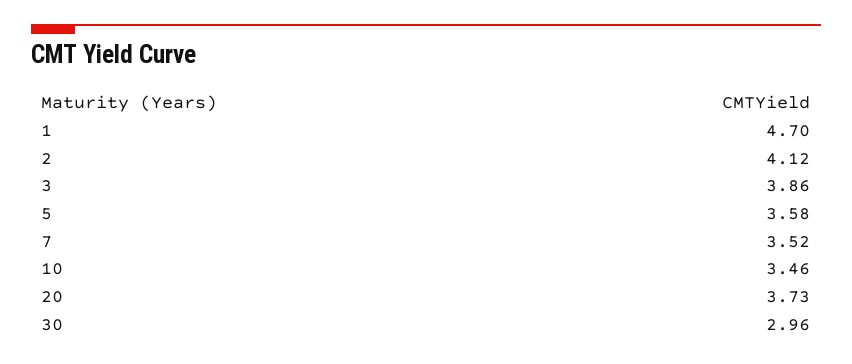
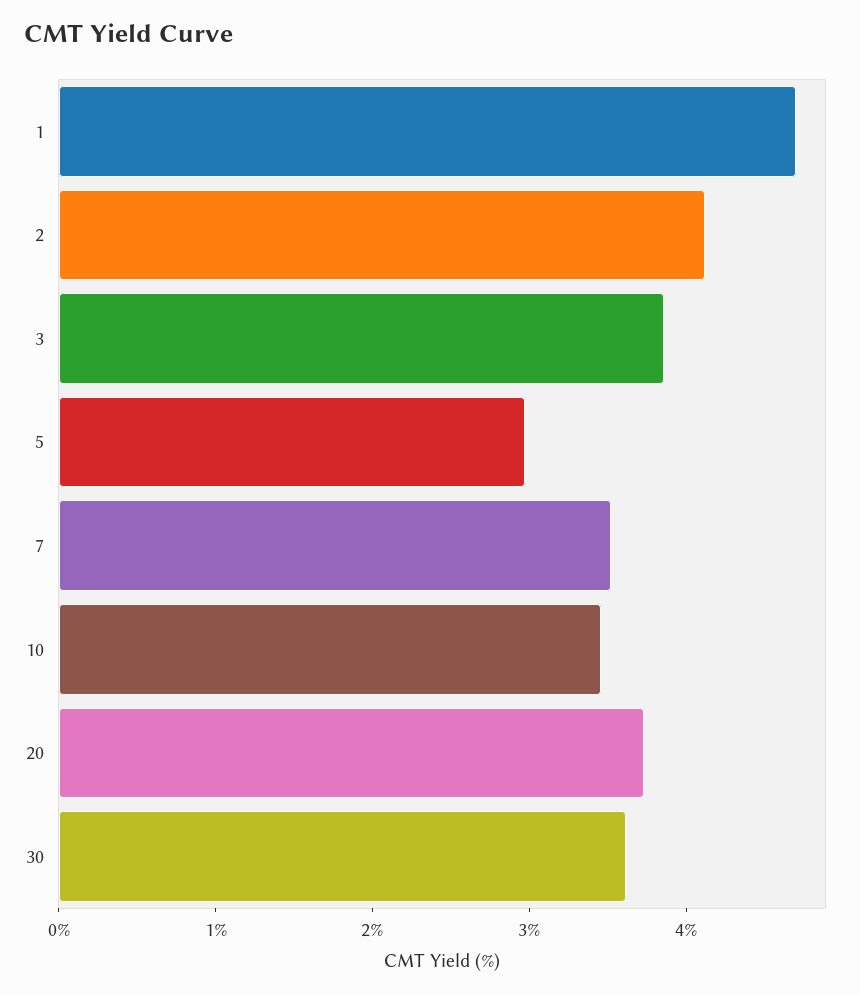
5: 3.58 -> 3
30: 2.96 -> 3.6

